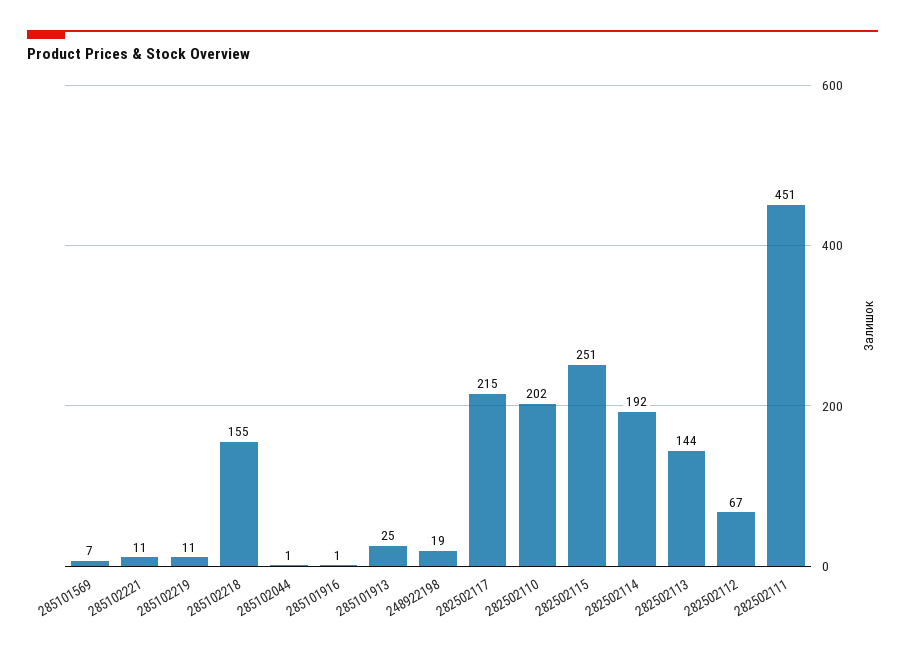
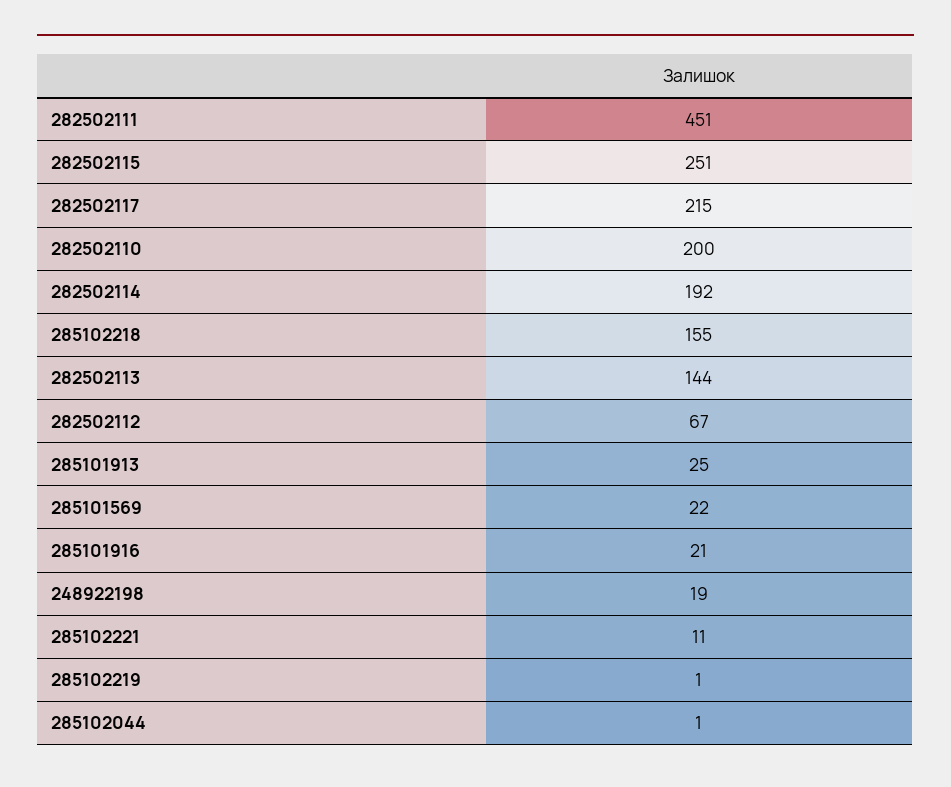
285101569: 7 -> 22
285102219: 11 -> 1
285101916: 1 -> 21
282502110: 202 -> 200

